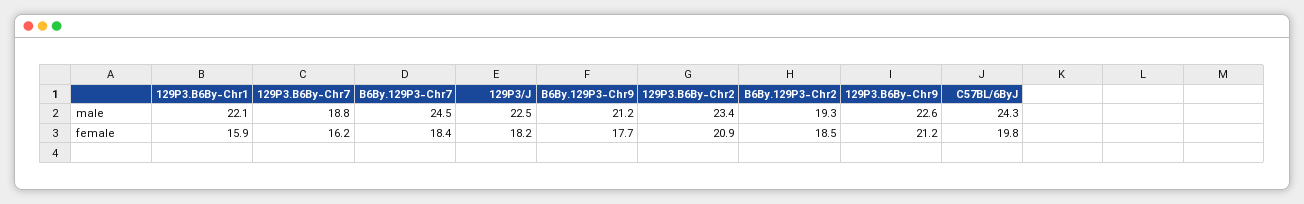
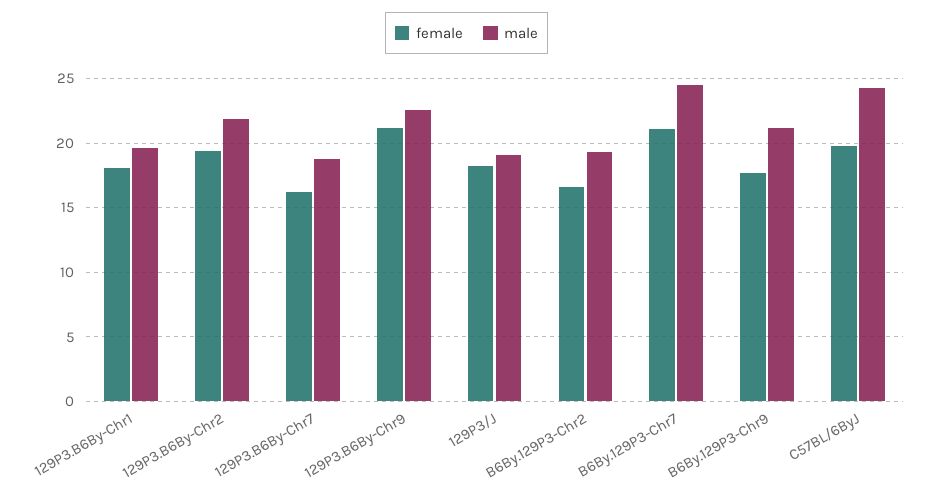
male, 129P3.B6By-Chr1: 22.1 -> 19.5
male, 129P3/J: 22.5 -> 19
male, 129P3.B6By-Chr2: 23.4 -> 22
female, 129P3.B6By-Chr1: 15.9 -> 18
female, B6By.129P3-Chr7: 18.4 -> 21
female, 129P3.B6By-Chr2: 20.9 -> 19.5
female, B6By.129P3-Chr2: 18.5 -> 16.5

